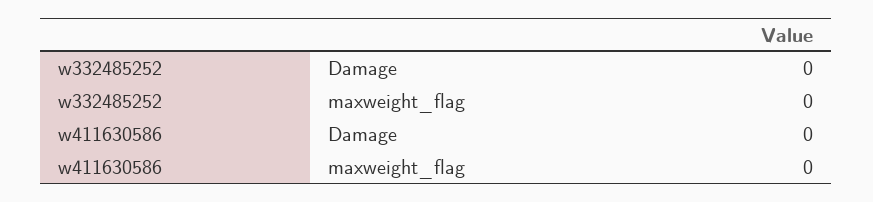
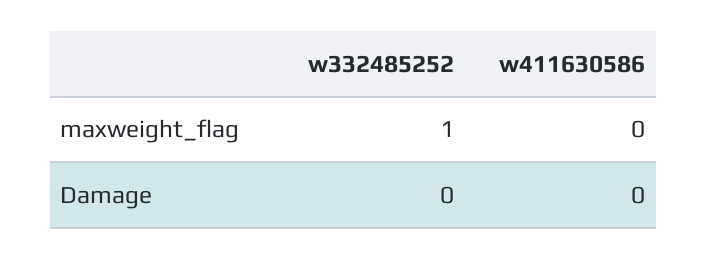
w332485252, maxweight_flag: 0 -> 1

